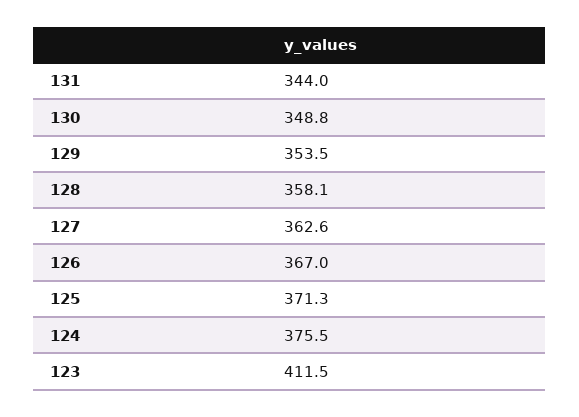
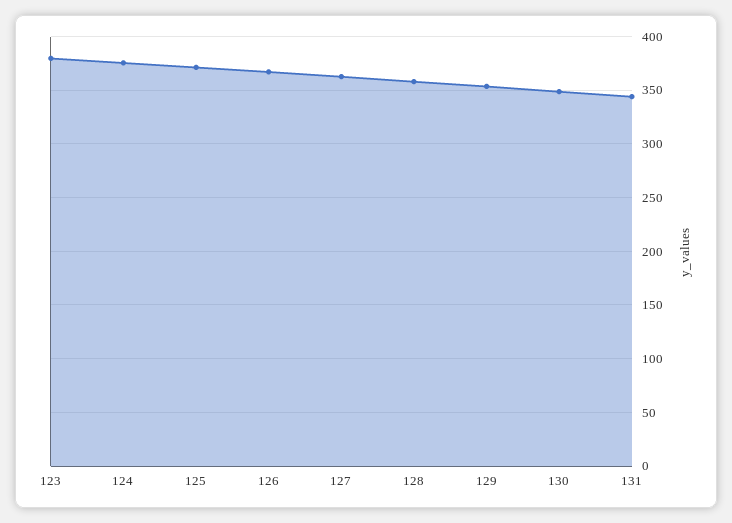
123: 411.5 -> 380

